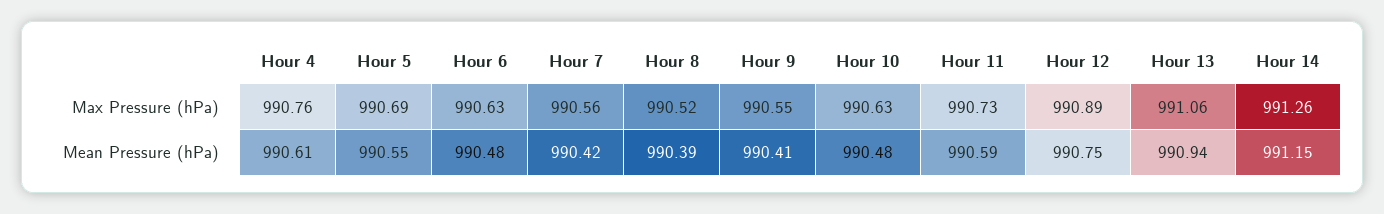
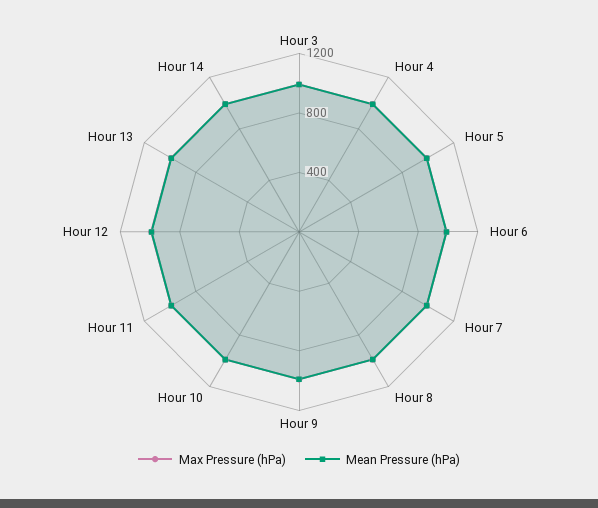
Max Pressure (hPa), Hour 3: none -> 1000
Mean Pressure (hPa), Hour 3: none -> 1000

